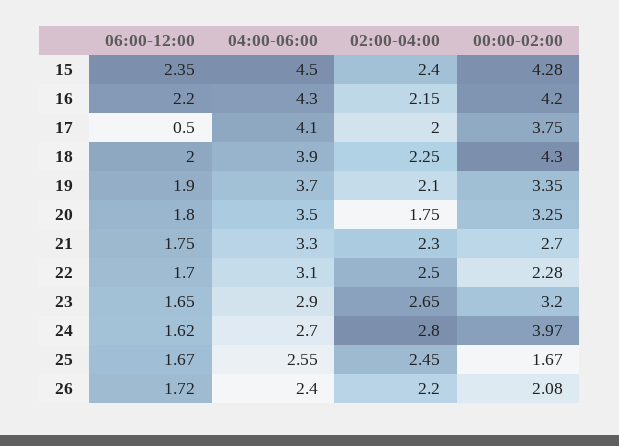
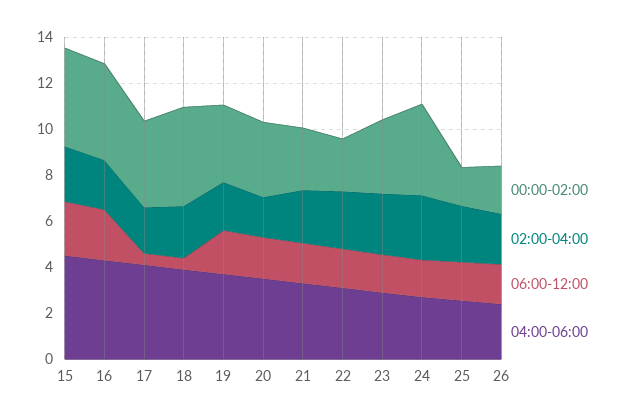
06:00-12:00, 18: 2 -> 0.5

